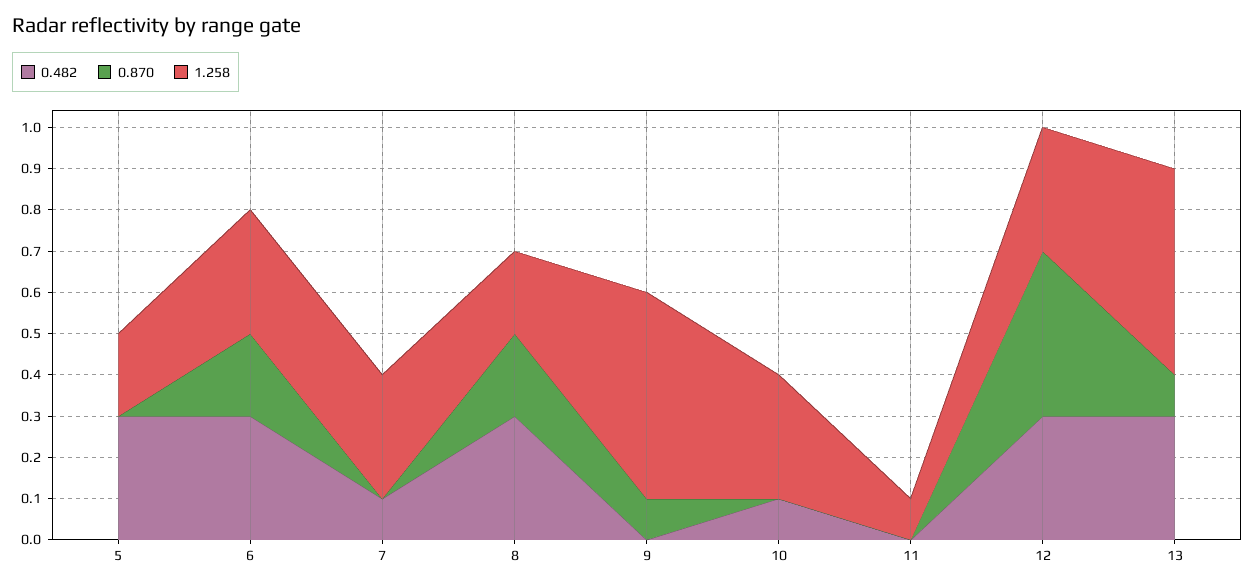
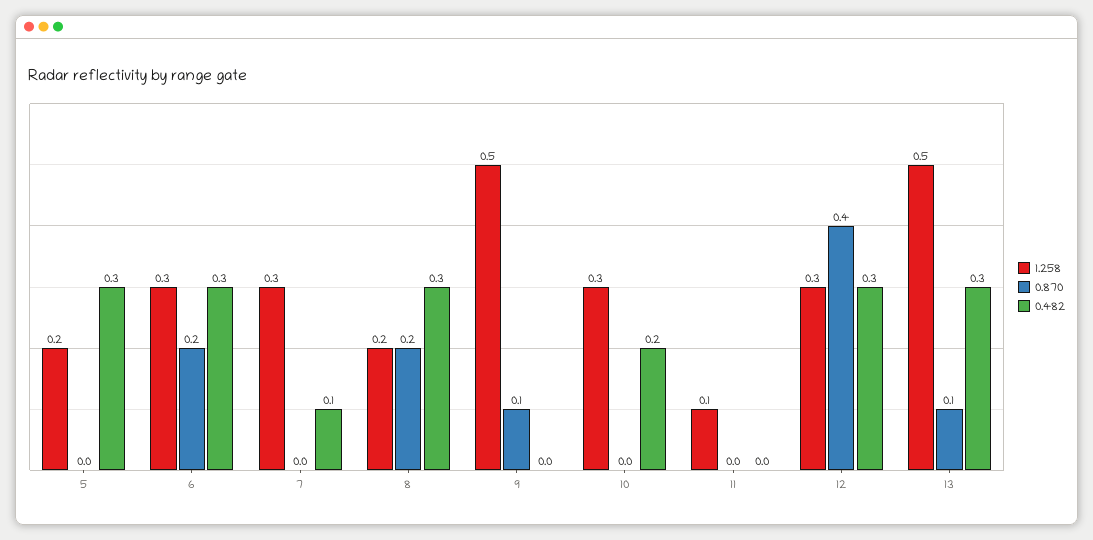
0.482, 10: 0.1 -> 0.2

